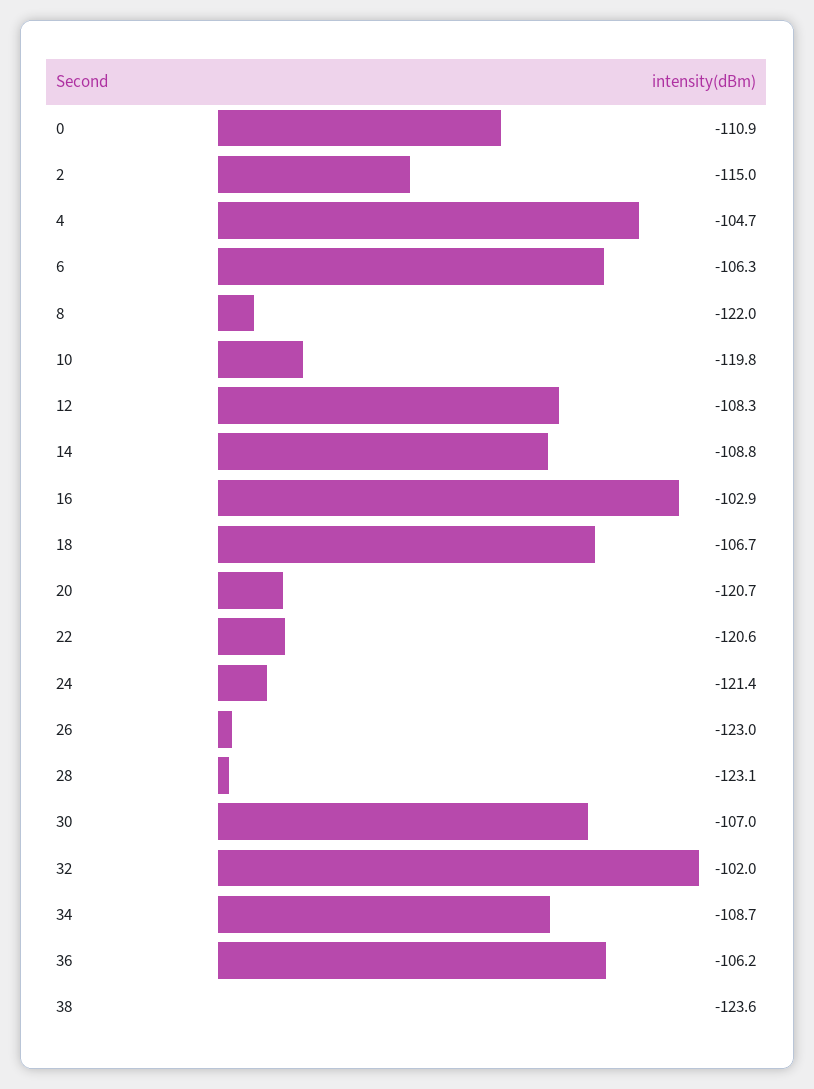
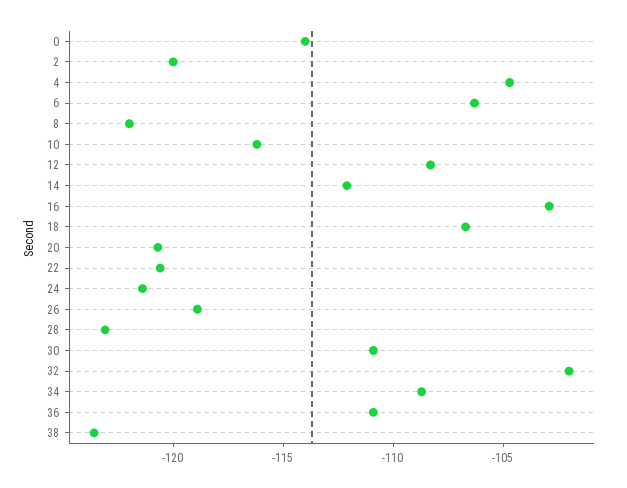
0: -110.9 -> -114
2: -115 -> -120
10: -119.8 -> -116
14: -108.8 -> -112
26: -123 -> -119
30: -107 -> -111
36: -106.2 -> -111

